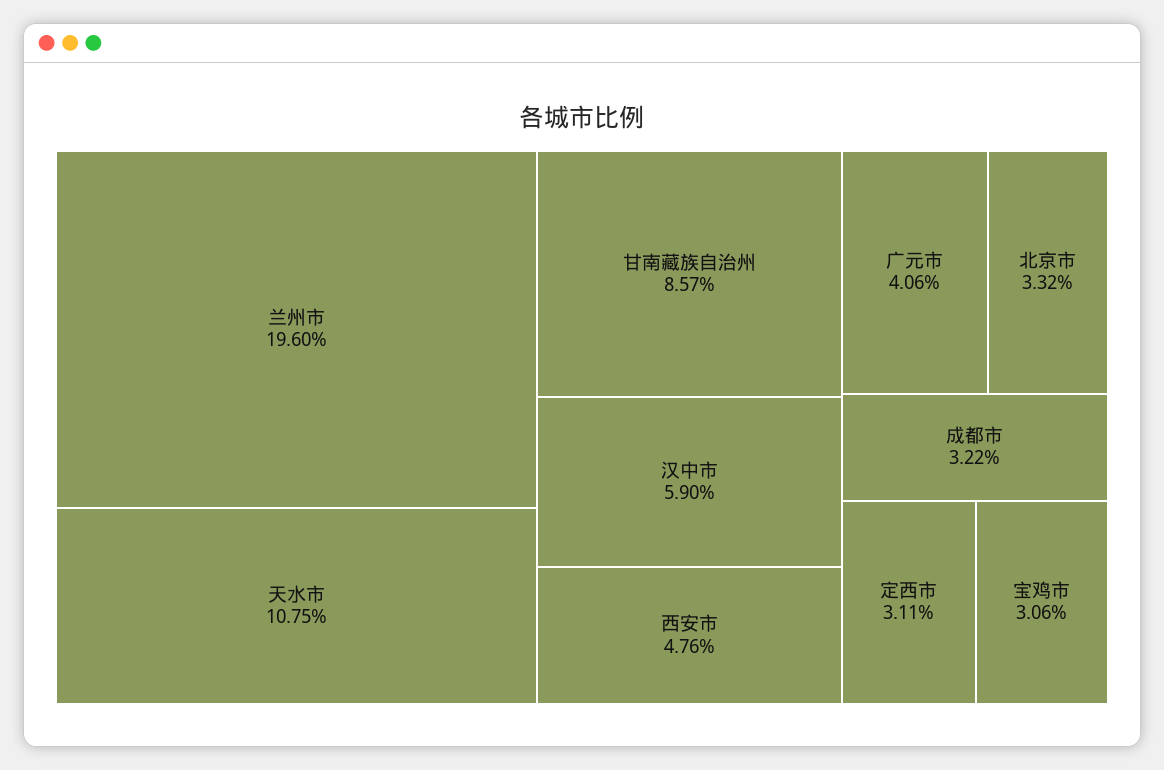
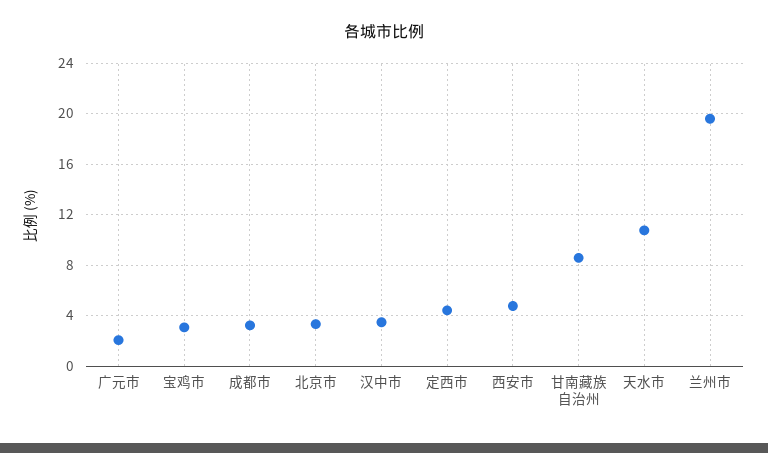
汉中市: 5.9 -> 3.5
广元市: 4.06 -> 2
定西市: 3.11 -> 4.5

